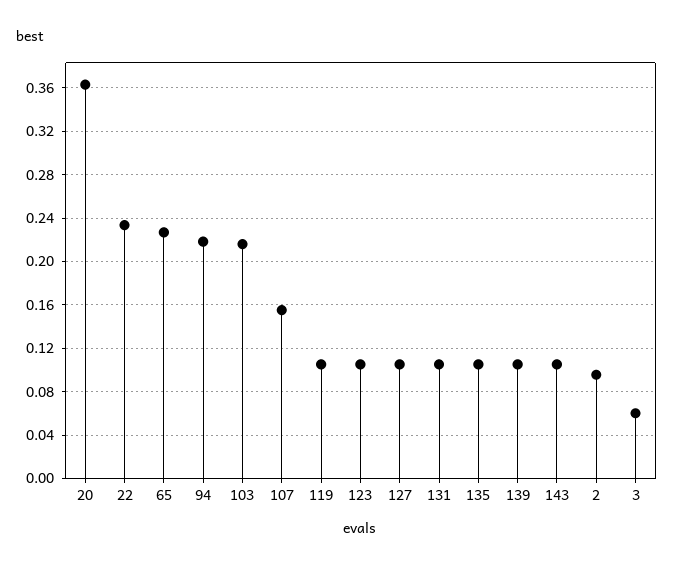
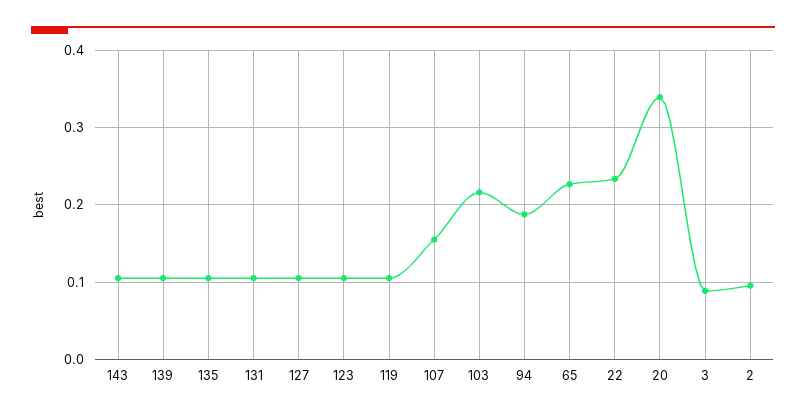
20: 0.36 -> 0.34
94: 0.22 -> 0.19
3: 0.06 -> 0.09

